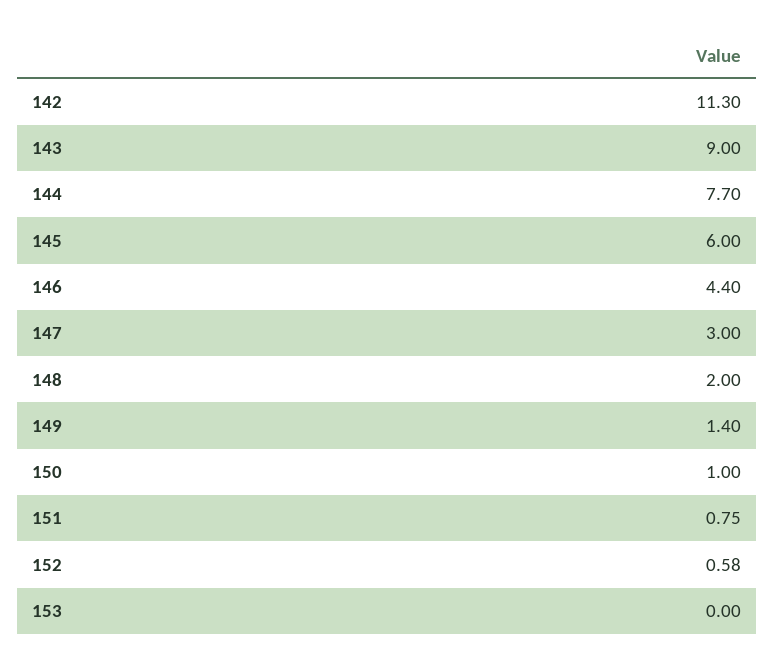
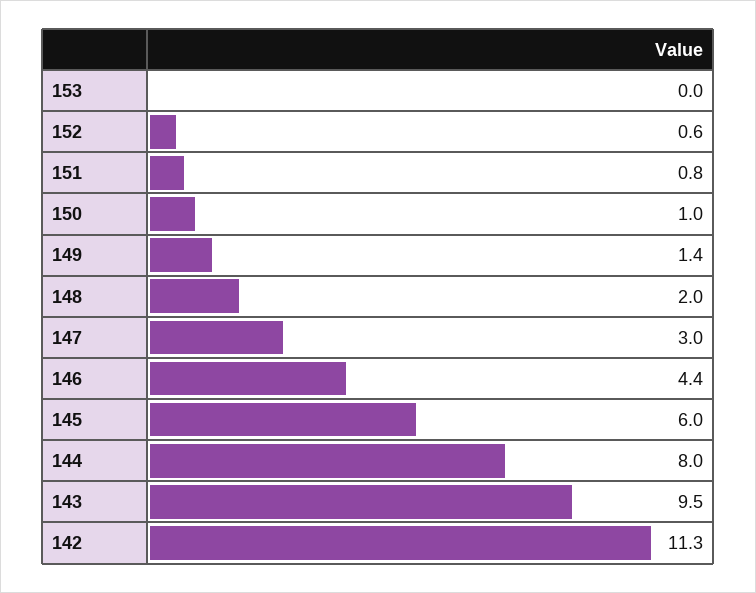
143: 9 -> 9.5
144: 7.7 -> 8

